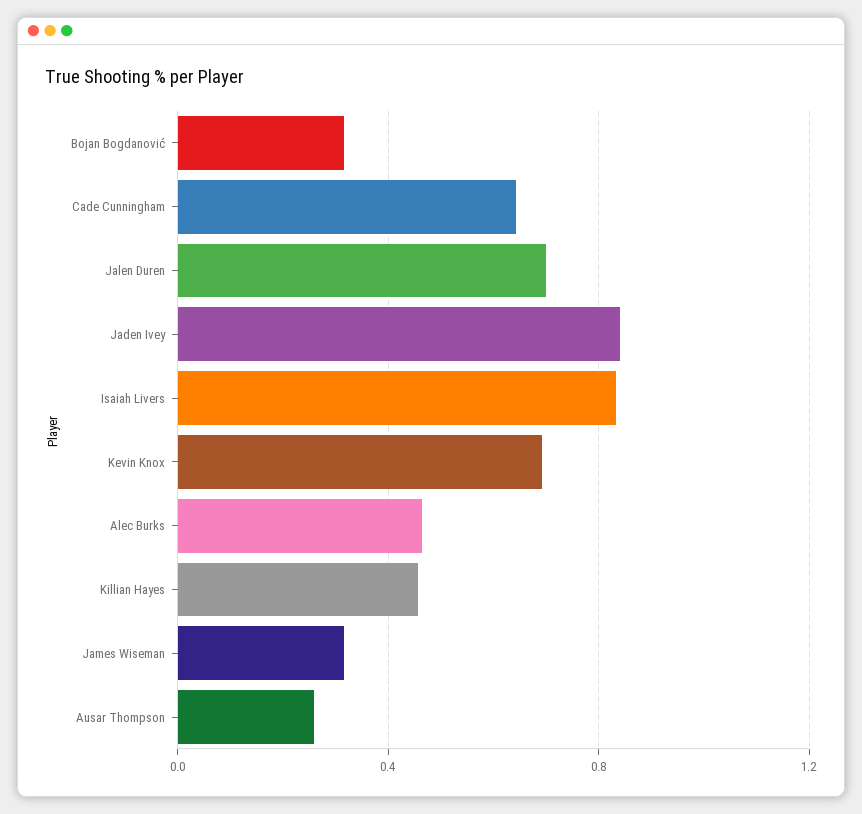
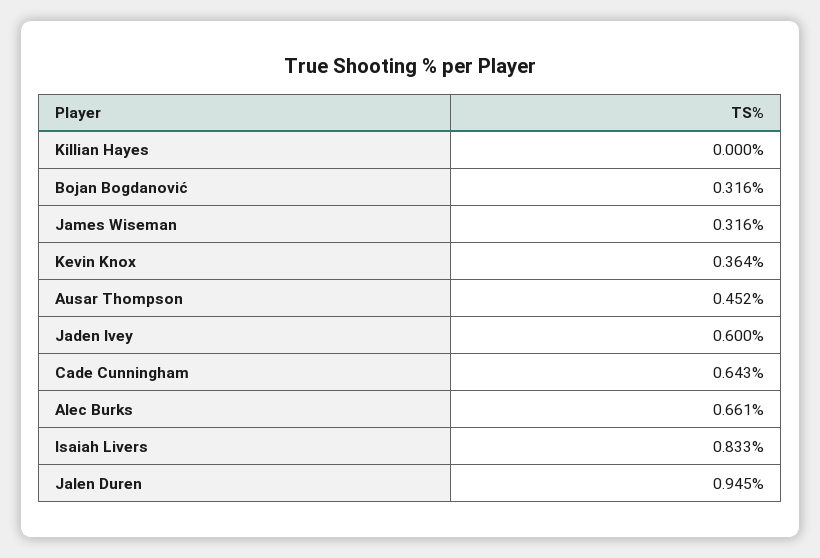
Jalen Duren: 0.7 -> 0.945
Jaden Ivey: 0.85 -> 0.6
Kevin Knox: 0.7 -> 0.364
Alec Burks: 0.45 -> 0.661
Killian Hayes: 0.45 -> 0
Ausar Thompson: 0.25 -> 0.452

